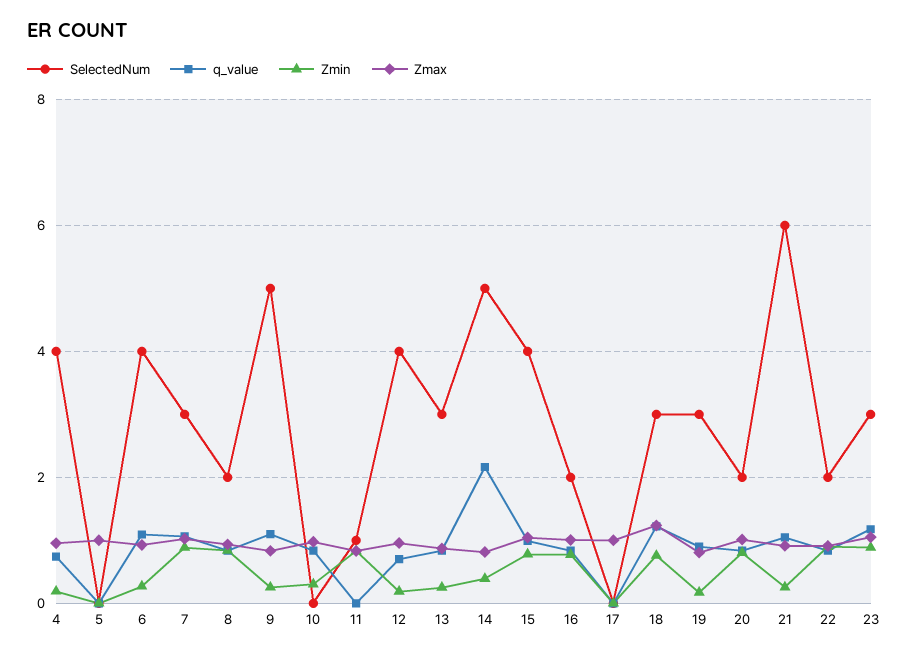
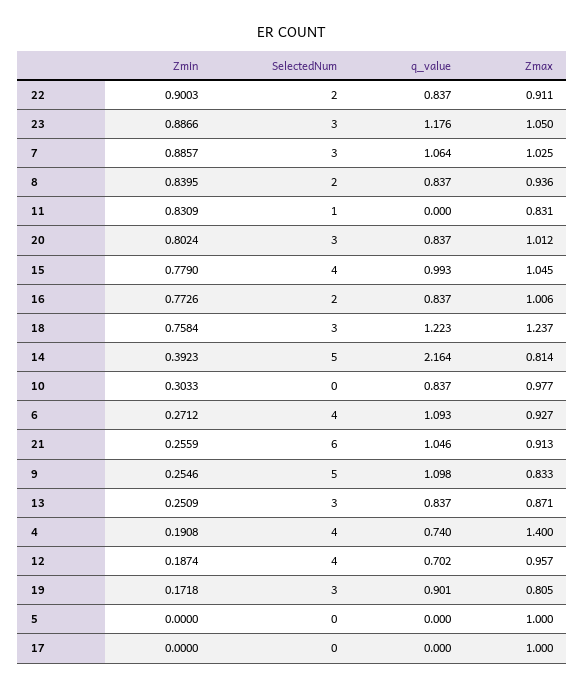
Zmax, 4: 1 -> 1.4
SelectedNum, 20: 2 -> 3

